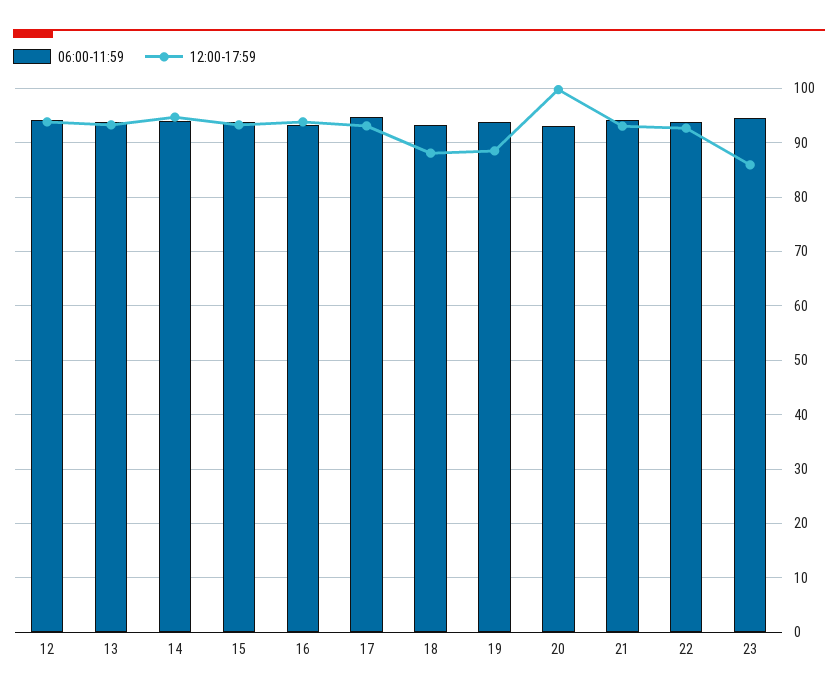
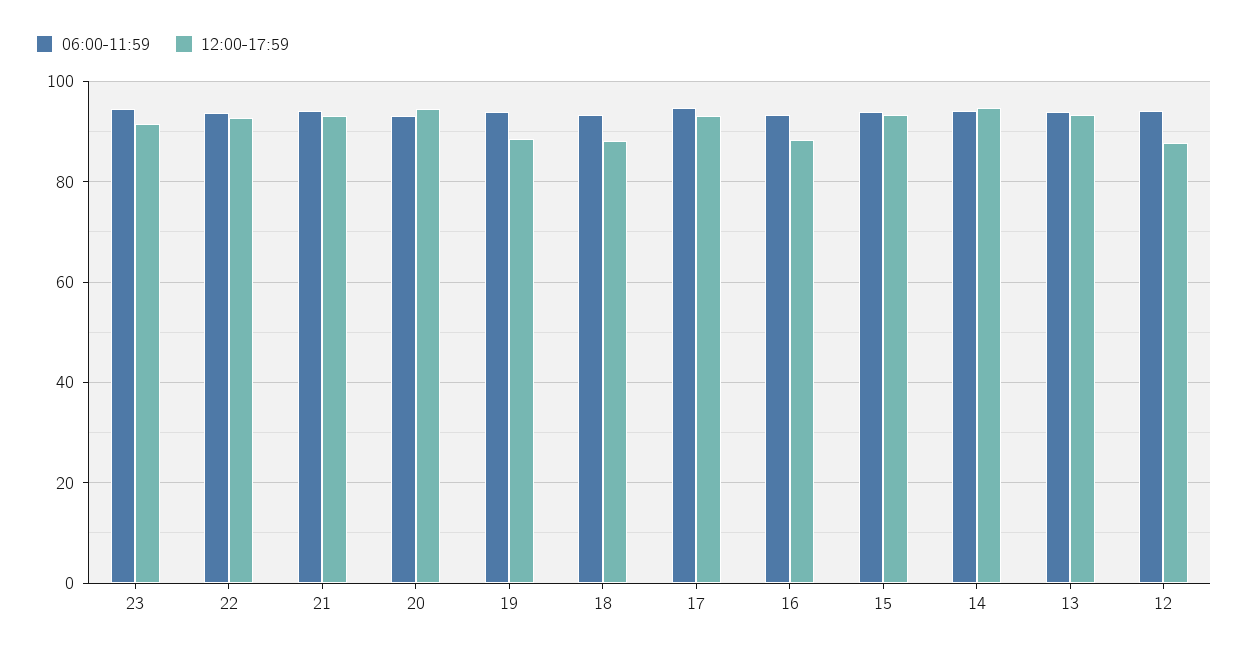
12:00-17:59, 12: 94 -> 88
12:00-17:59, 16: 94 -> 88
12:00-17:59, 20: 100 -> 94
12:00-17:59, 23: 86 -> 92

